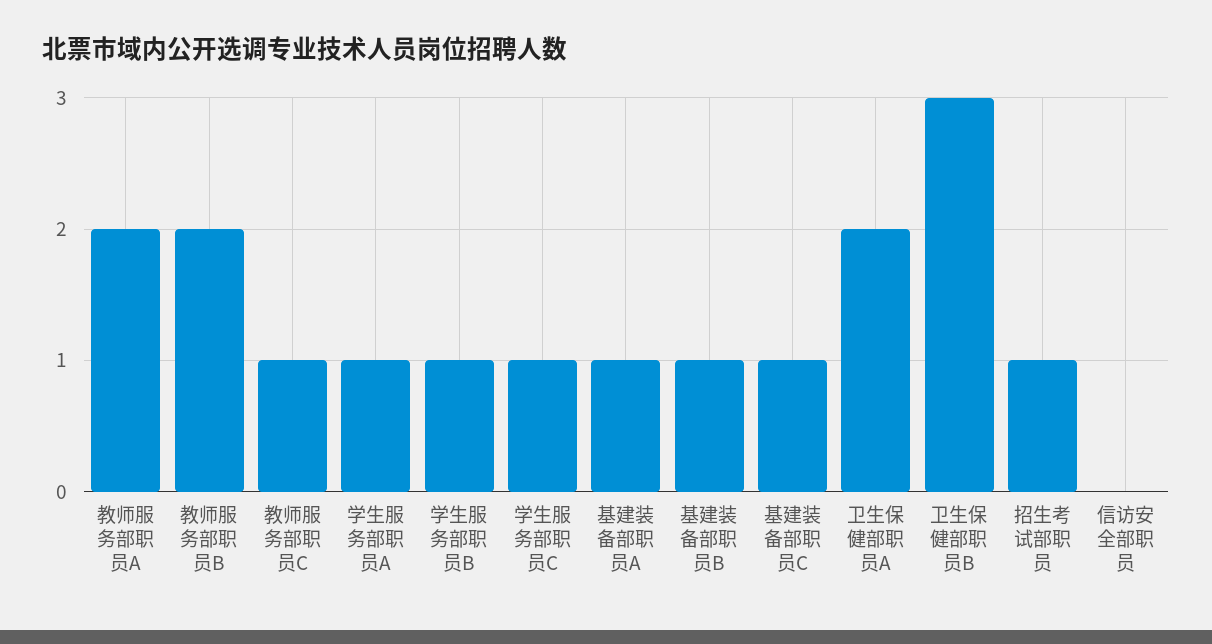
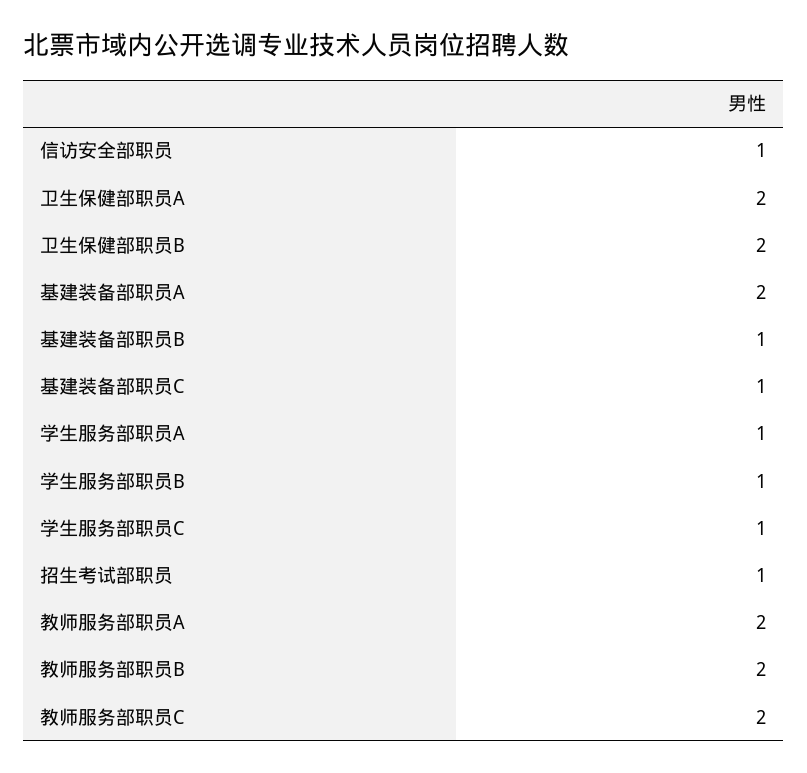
教师服务部职员C: 1 -> 2
基建装备部职员A: 1 -> 2
卫生保健部职员B: 3 -> 2
信访安全部职员: 0 -> 1

